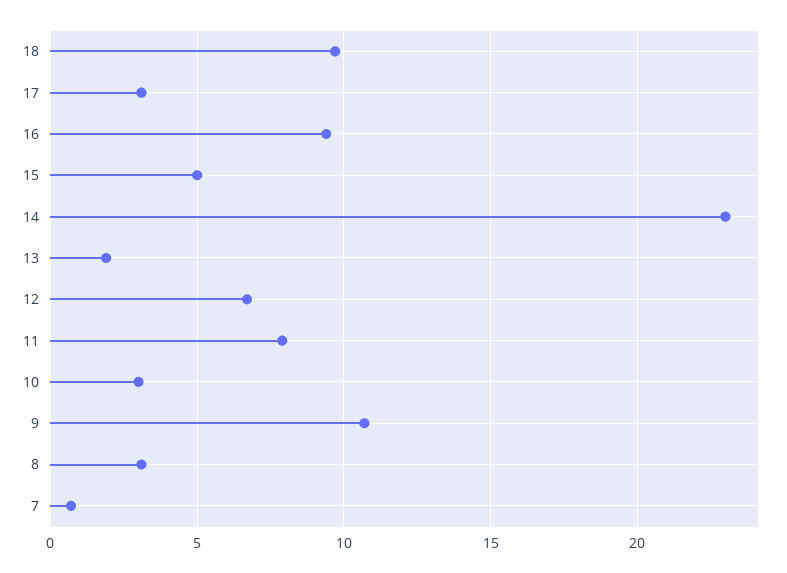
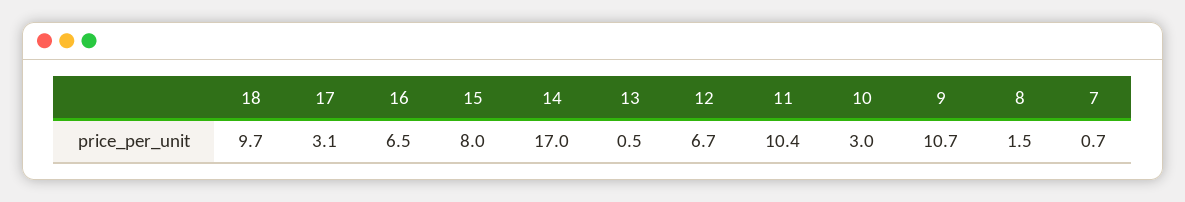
16: 9.5 -> 6.5
15: 5 -> 8
14: 23 -> 17
13: 2 -> 0.5
11: 8 -> 10.4
8: 3 -> 1.5

